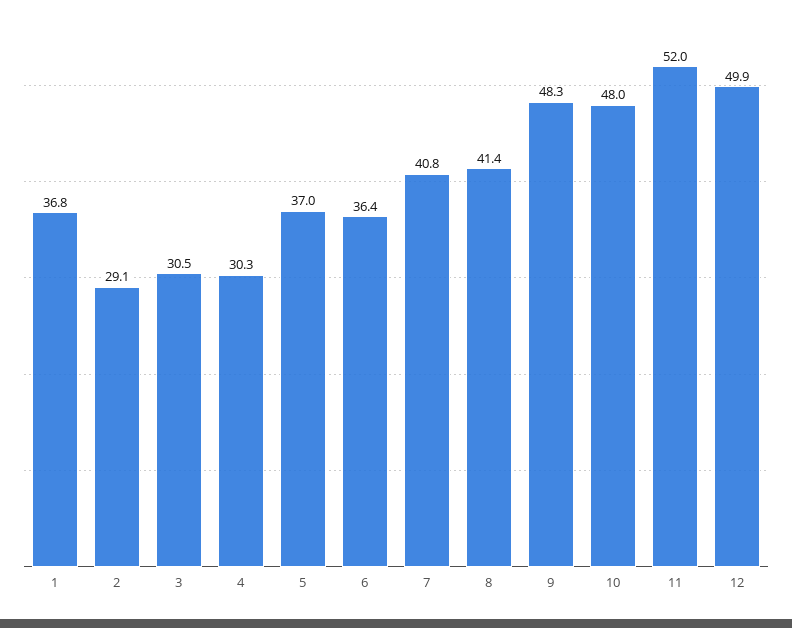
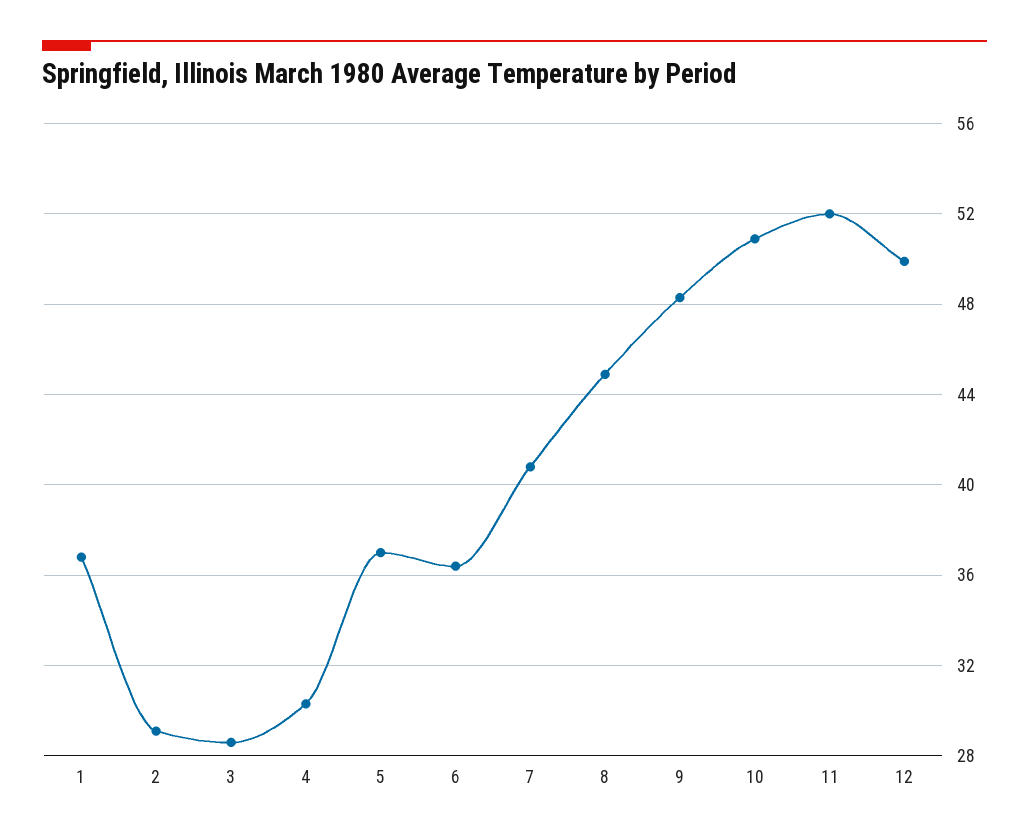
3: 30.5 -> 28.5
8: 41.4 -> 45
10: 48 -> 51

